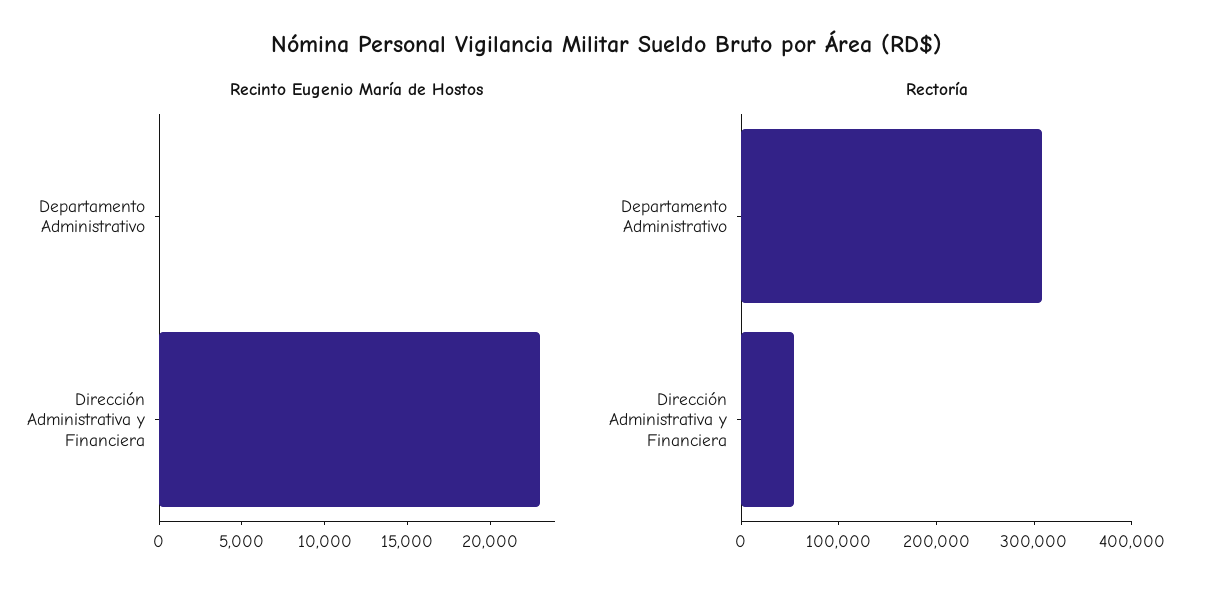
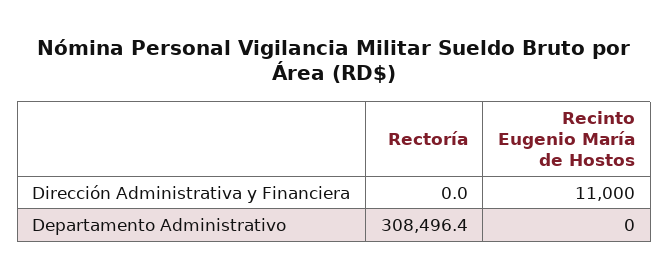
Recinto Eugenio María de Hostos, Dirección Administrativa y Financiera: 23000 -> 11000
Rectoría, Dirección Administrativa y Financiera: 60000 -> 0

